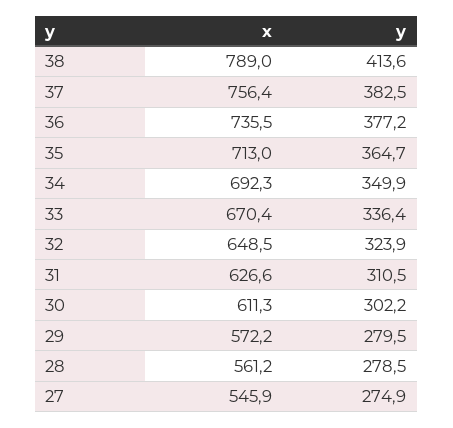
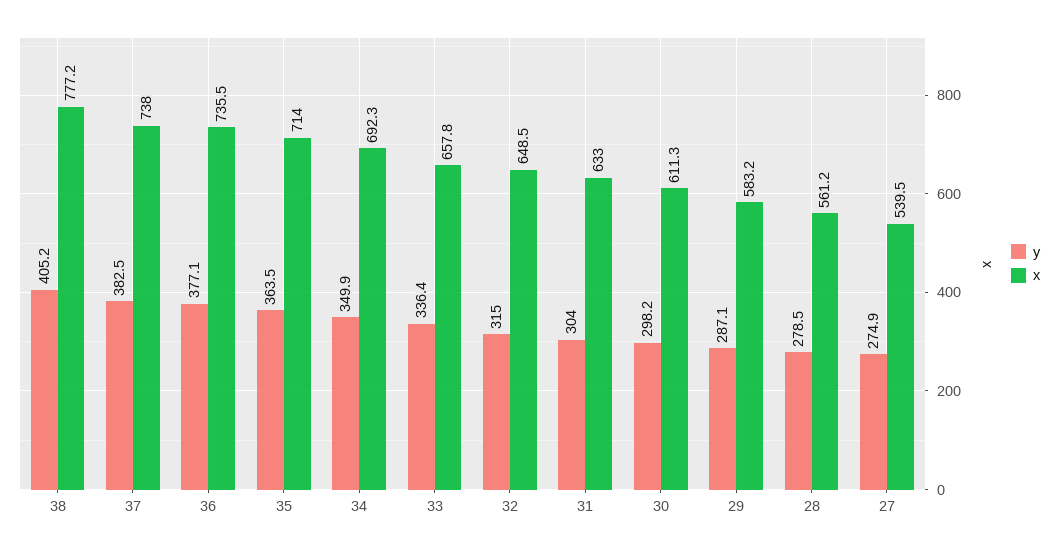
x, 38: 789 -> 777.2
y, 38: 413.6 -> 405.2
x, 37: 756.4 -> 738
y, 36: 377.2 -> 377.1
x, 35: 713 -> 714
y, 35: 364.7 -> 363.5
x, 33: 670.4 -> 657.8
y, 32: 323.9 -> 315
x, 31: 626.6 -> 633
y, 31: 310.5 -> 304
y, 30: 302.2 -> 298.2
x, 29: 572.2 -> 583.2
y, 29: 279.5 -> 287.1
x, 27: 545.9 -> 539.5

